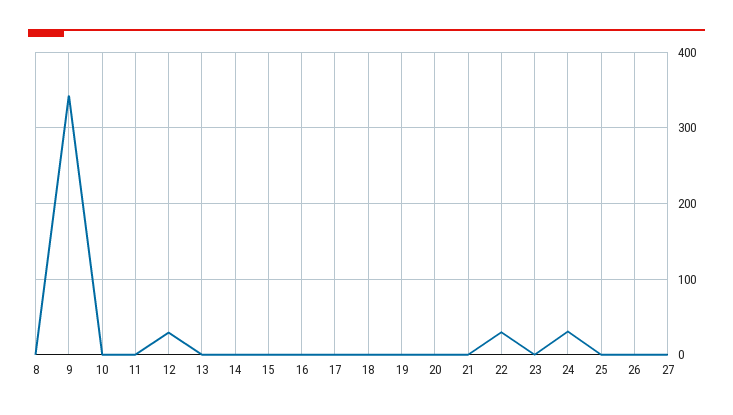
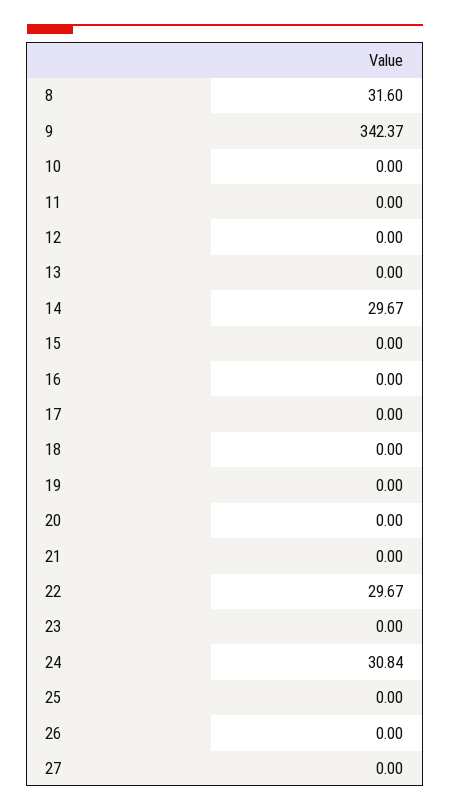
8: 0 -> 31.6
12: 30 -> 0
14: 0 -> 29.67

